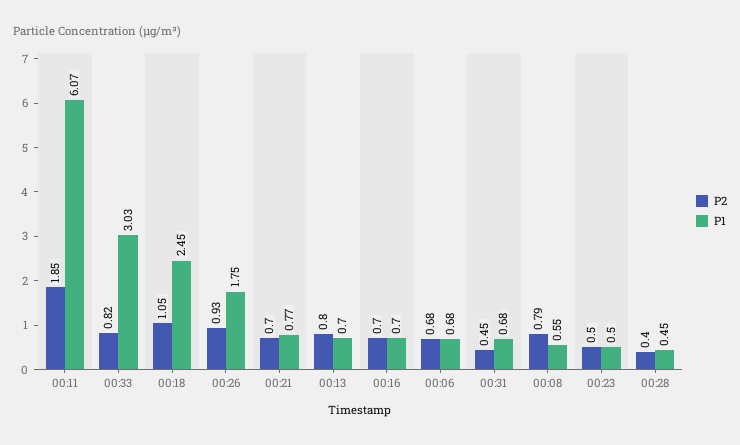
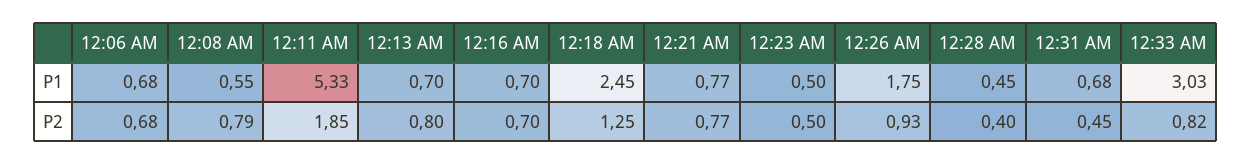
P1, 00:11: 6.07 -> 5.33
P2, 00:18: 1.05 -> 1.25
P2, 00:21: 0.7 -> 0.77

